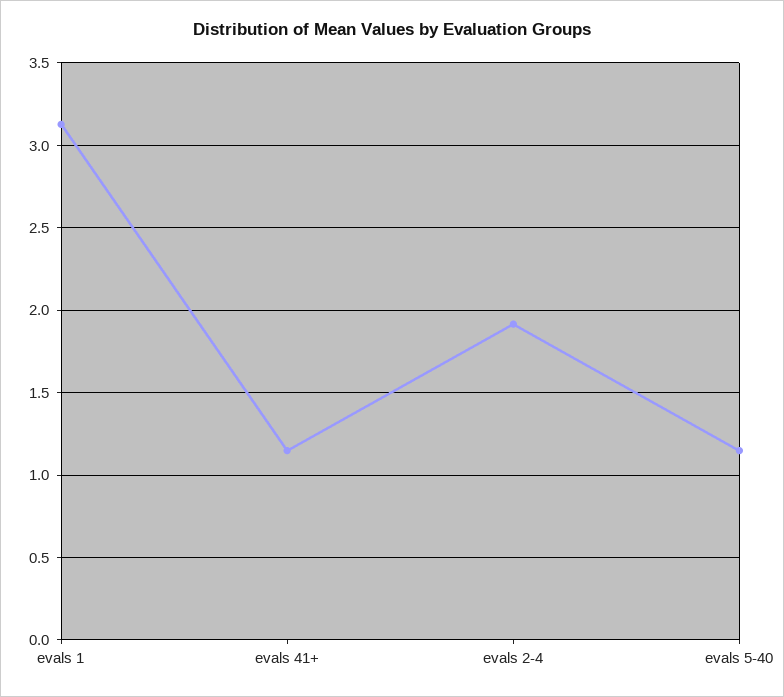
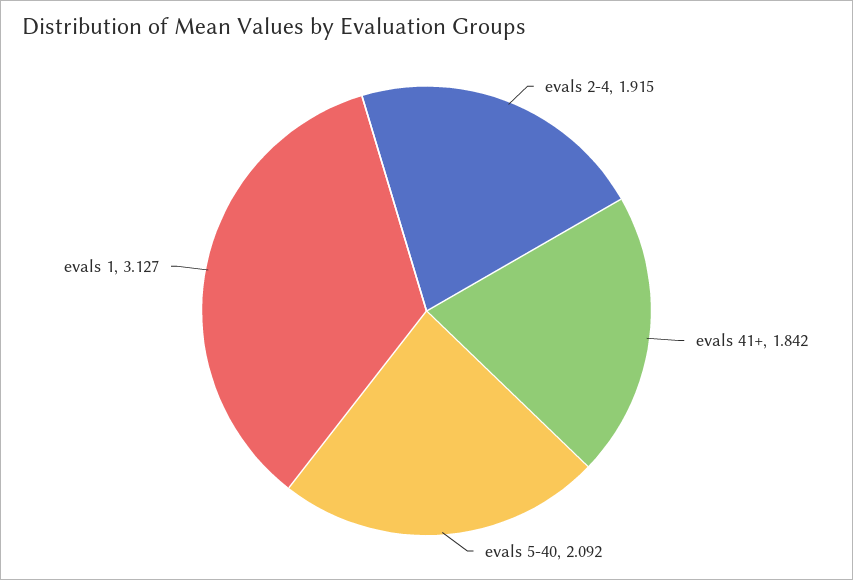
evals 41+: 1.15 -> 1.842
evals 5-40: 1.15 -> 2.092

